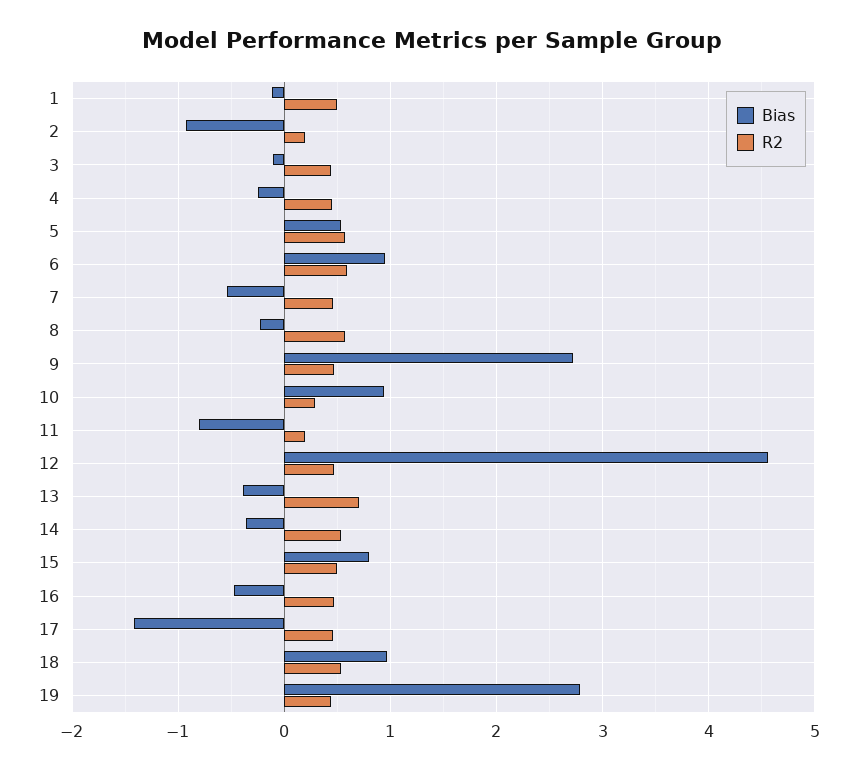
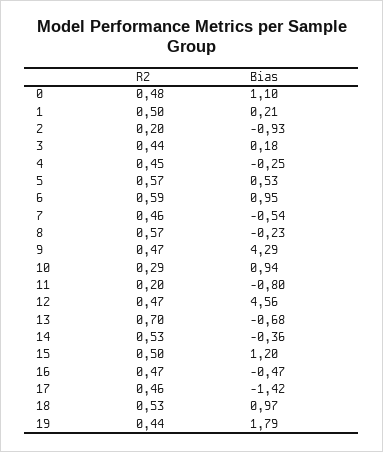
Bias, 1: -0.1 -> 0.21
Bias, 3: -0.1 -> 0.18
Bias, 9: 2.7 -> 4.29
Bias, 13: -0.4 -> -0.68
Bias, 15: 0.8 -> 1.2
Bias, 19: 2.8 -> 1.79
R2, 0: none -> 0.48
Bias, 0: none -> 1.1

